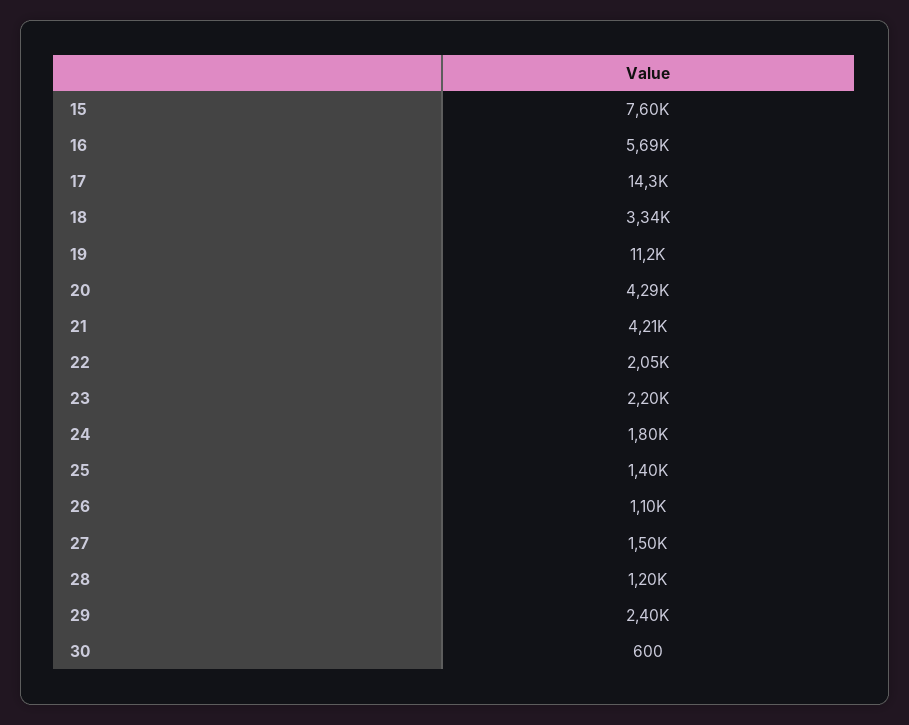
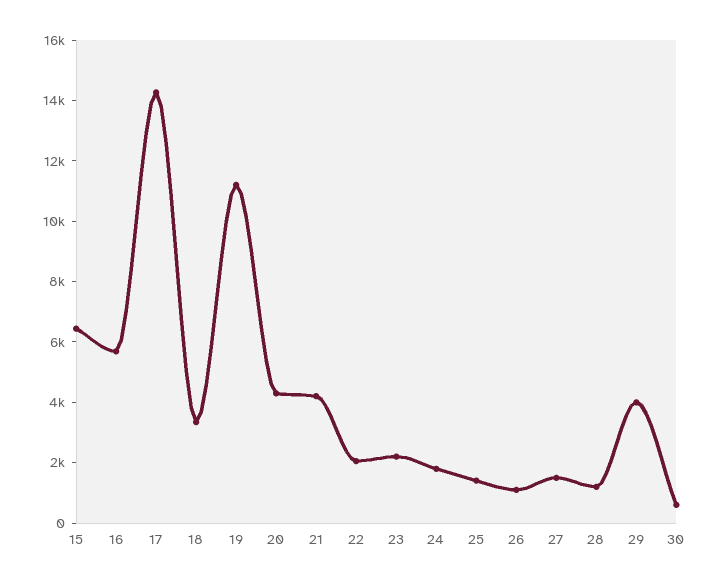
15: 7600 -> 6500
29: 2400 -> 4000

